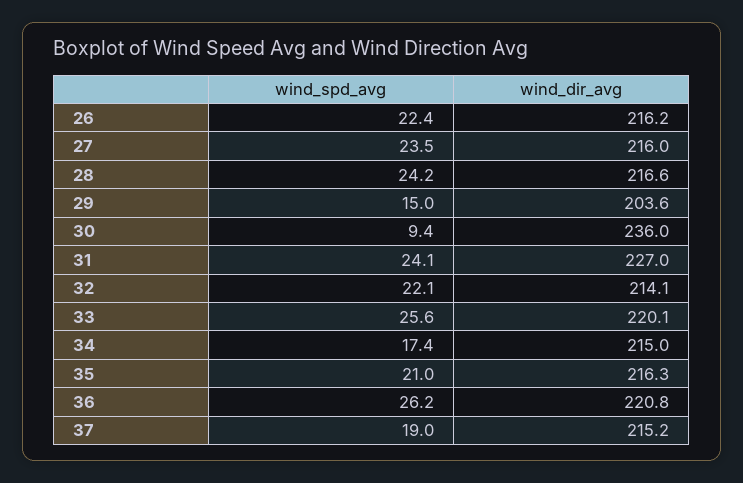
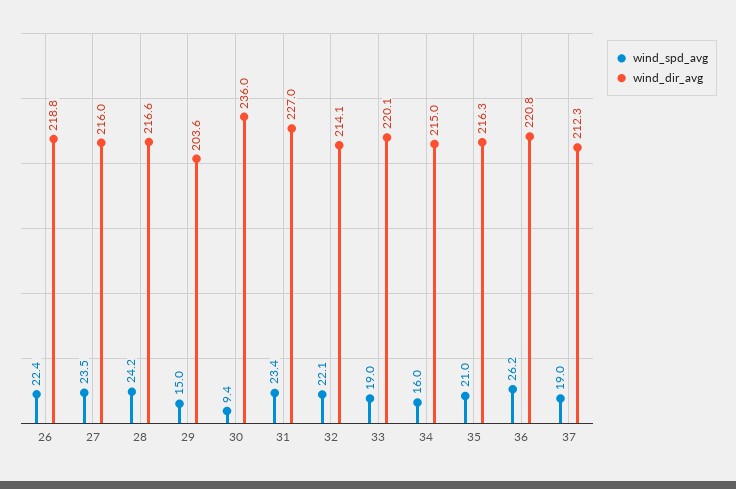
wind_dir_avg, 26: 216.2 -> 218.8
wind_spd_avg, 31: 24.1 -> 23.4
wind_spd_avg, 33: 25.6 -> 19
wind_spd_avg, 34: 17.4 -> 16
wind_dir_avg, 37: 215.2 -> 212.3

